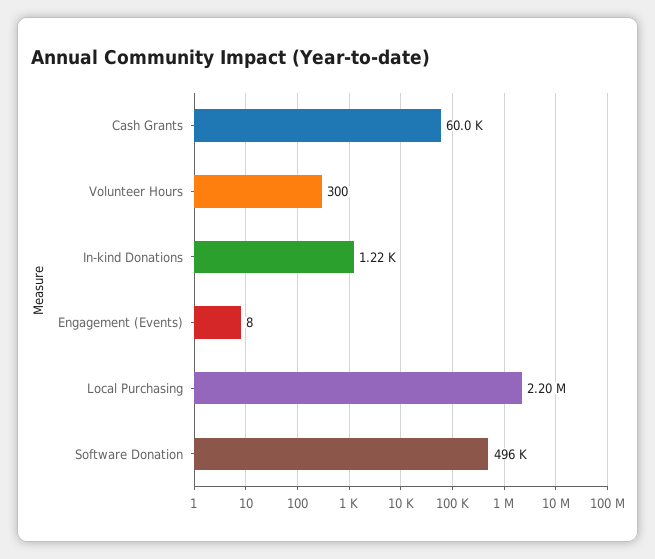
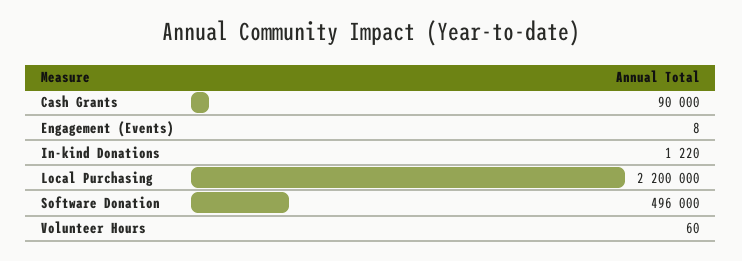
Cash Grants: 60000 -> 90000
Volunteer Hours: 300 -> 60

